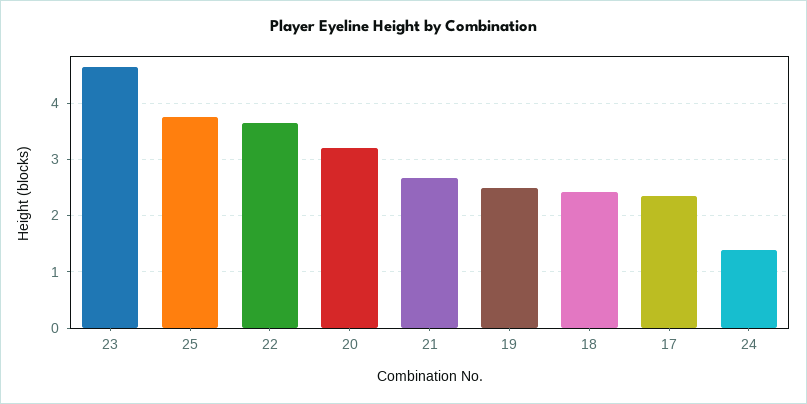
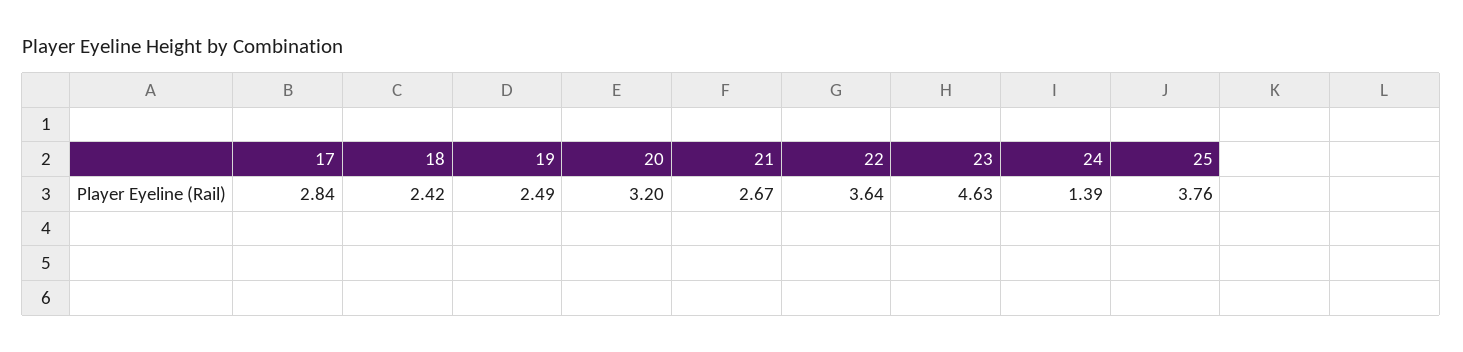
17: 2.4 -> 2.84

